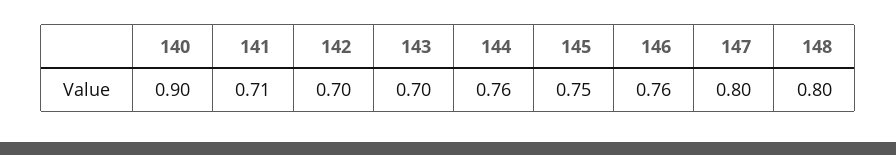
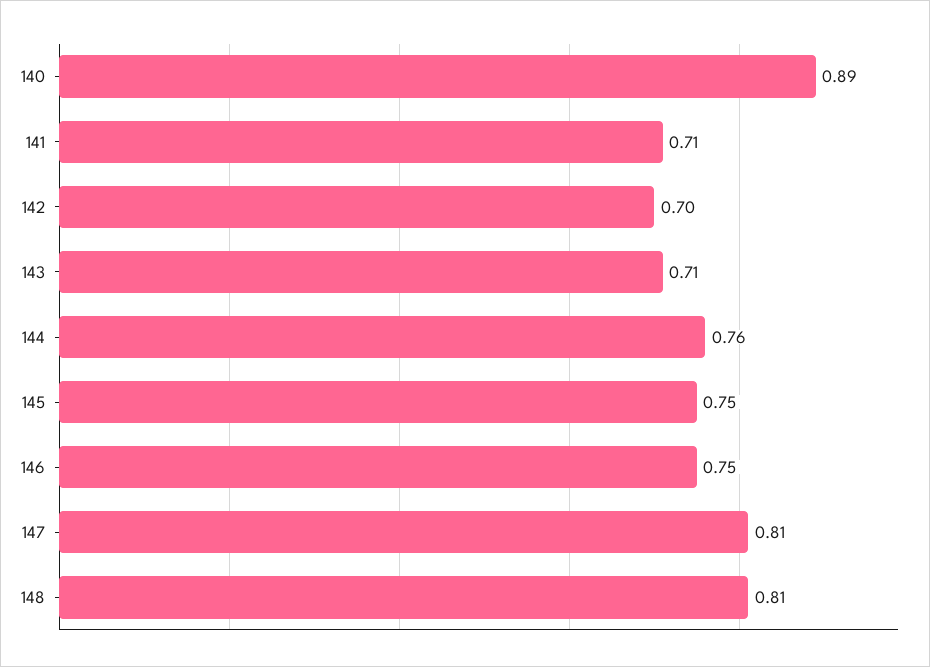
140: 0.9 -> 0.89
143: 0.7 -> 0.71
146: 0.76 -> 0.75
147: 0.8 -> 0.81
148: 0.8 -> 0.81

